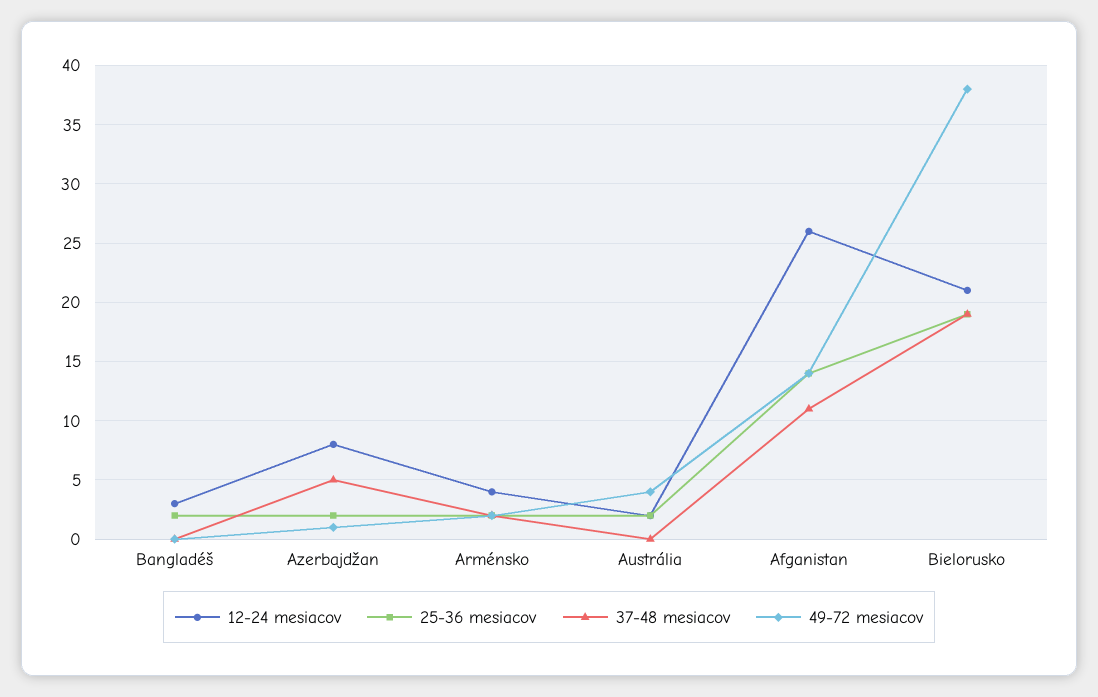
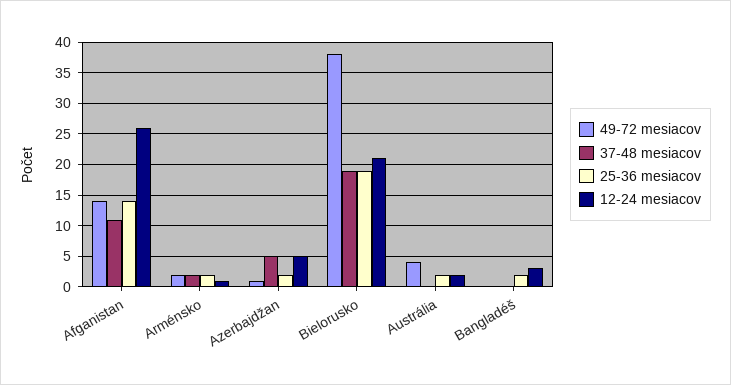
12-24 mesiacov, Azerbajdžan: 8 -> 5
12-24 mesiacov, Arménsko: 4 -> 1

